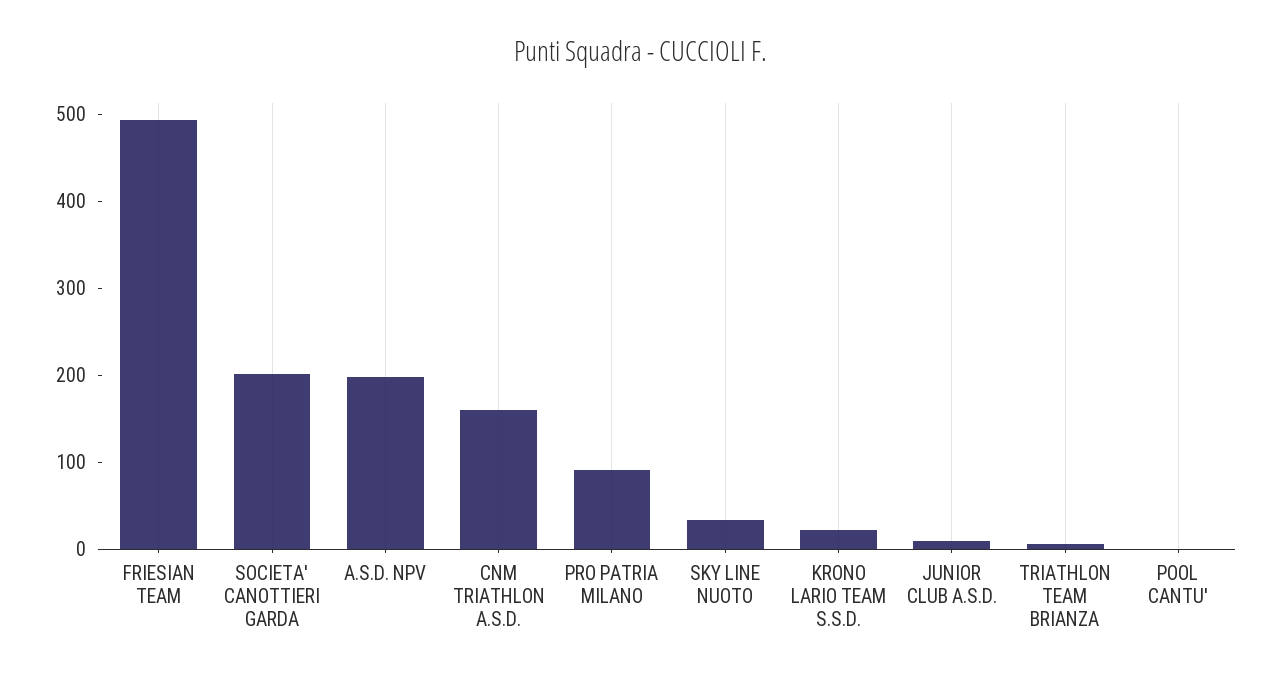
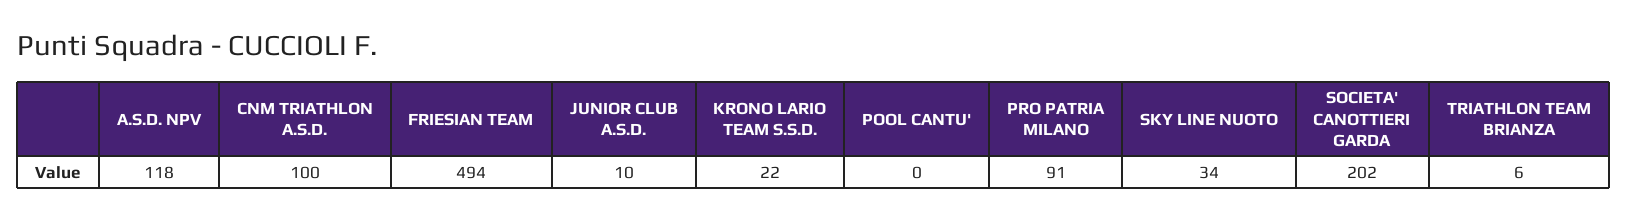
A.S.D. NPV: 200 -> 118
CNM TRIATHLON A.S.D.: 160 -> 100

